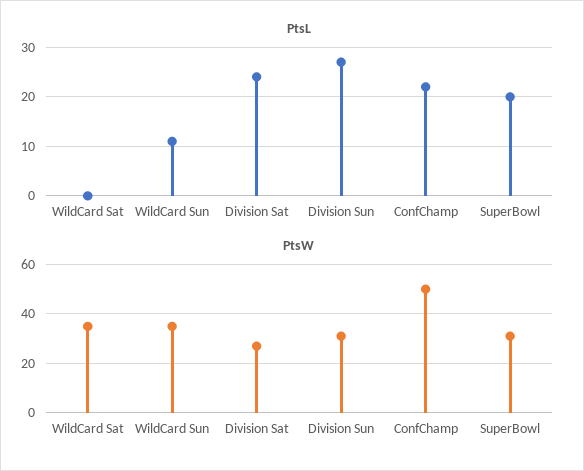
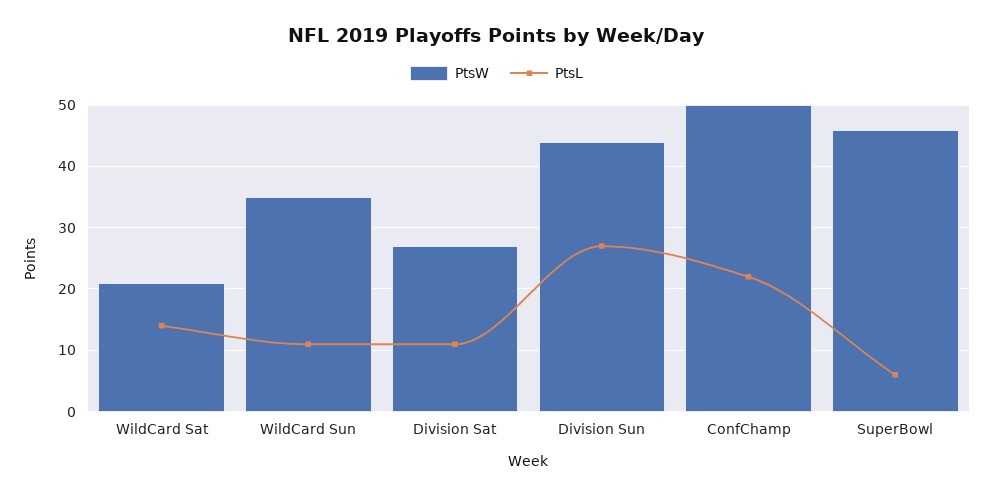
PtsL, WildCard Sat: 0 -> 14
PtsL, Division Sat: 25 -> 11
PtsL, SuperBowl: 20 -> 6
PtsW, WildCard Sat: 35 -> 21
PtsW, Division Sun: 30 -> 44
PtsW, SuperBowl: 30 -> 46

